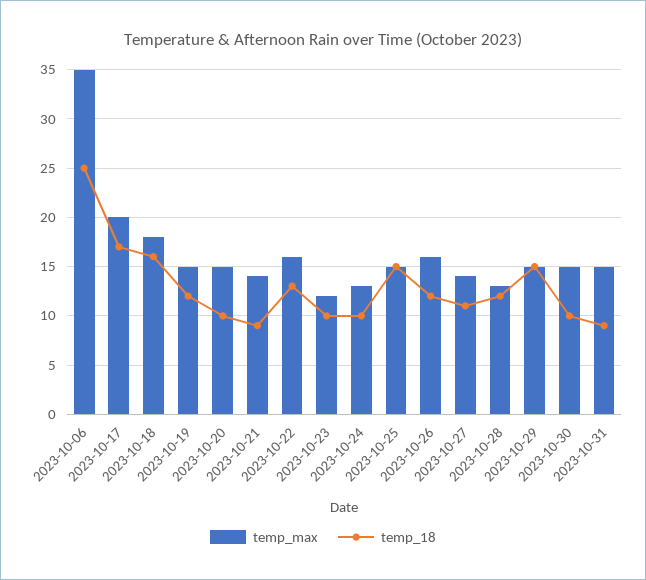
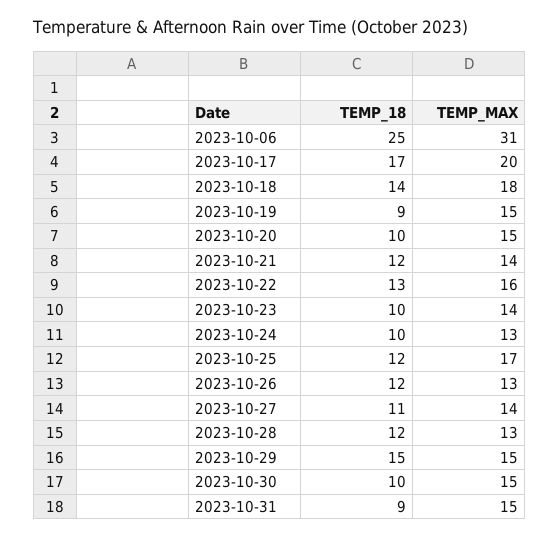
temp_max, 2023-10-06: 35 -> 31
temp_18, 2023-10-18: 16 -> 14
temp_18, 2023-10-19: 12 -> 9
temp_18, 2023-10-21: 9 -> 12
temp_max, 2023-10-23: 12 -> 14
temp_max, 2023-10-25: 15 -> 17
temp_18, 2023-10-25: 15 -> 12
temp_max, 2023-10-26: 16 -> 13

